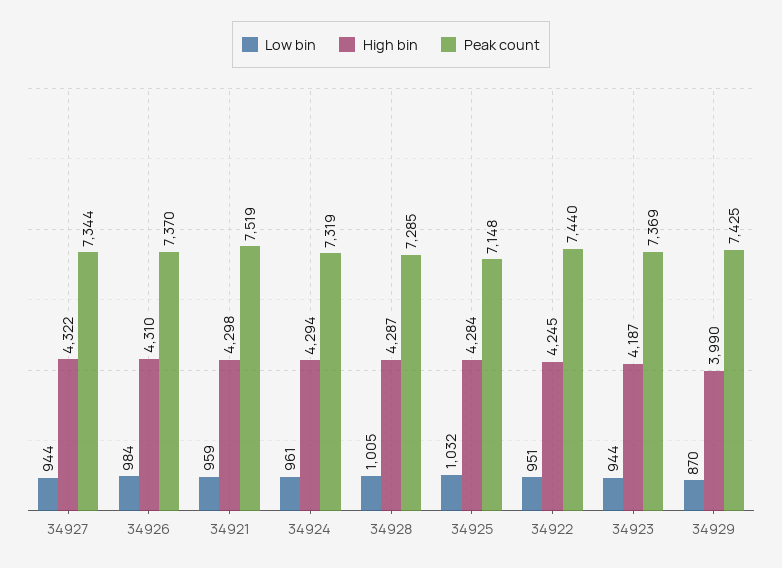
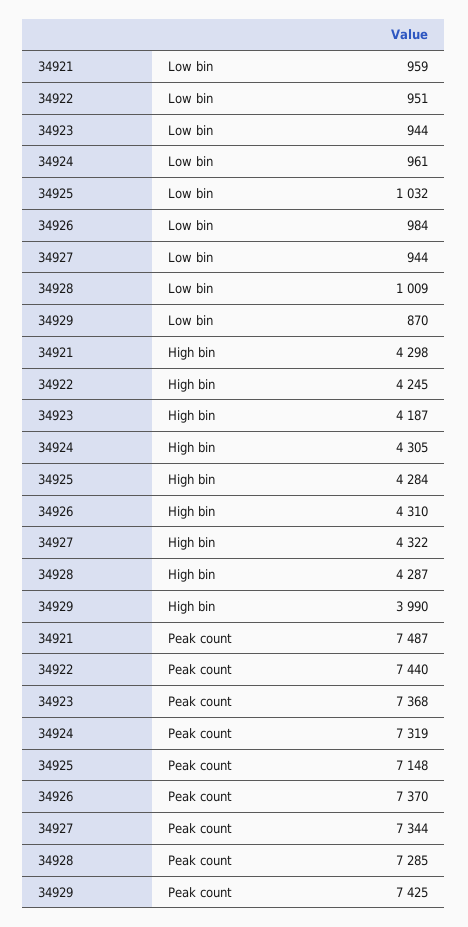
Peak count, 34921: 7519 -> 7487
High bin, 34924: 4294 -> 4305
Low bin, 34928: 1005 -> 1009
Peak count, 34923: 7369 -> 7368

